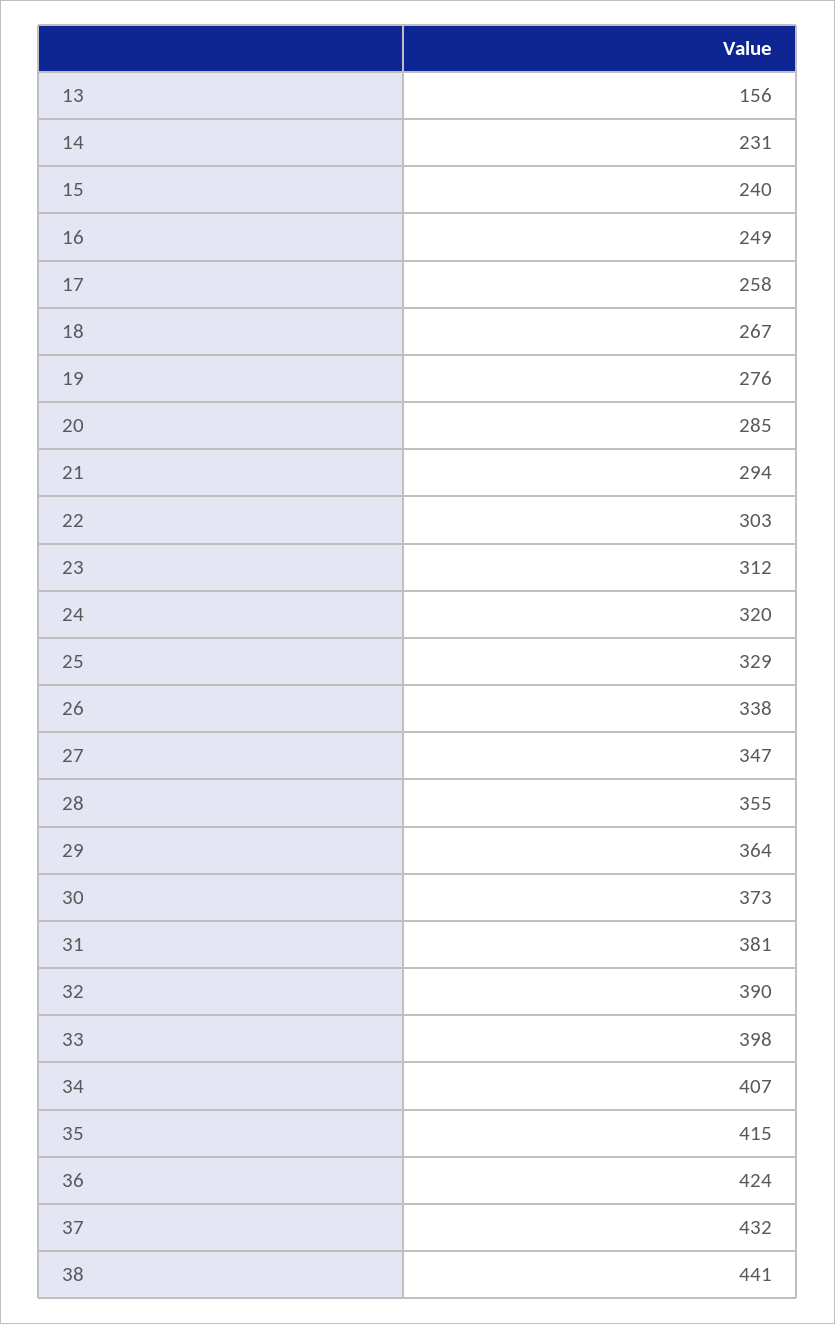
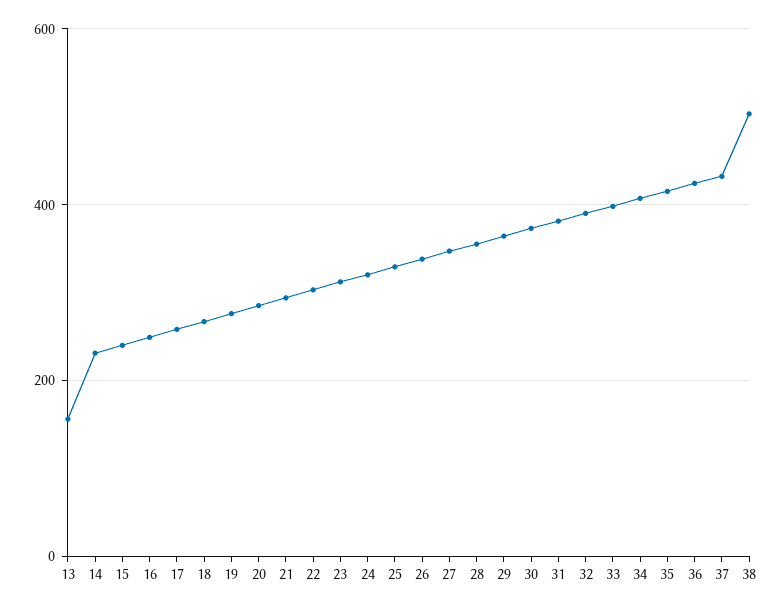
38: 441 -> 500

